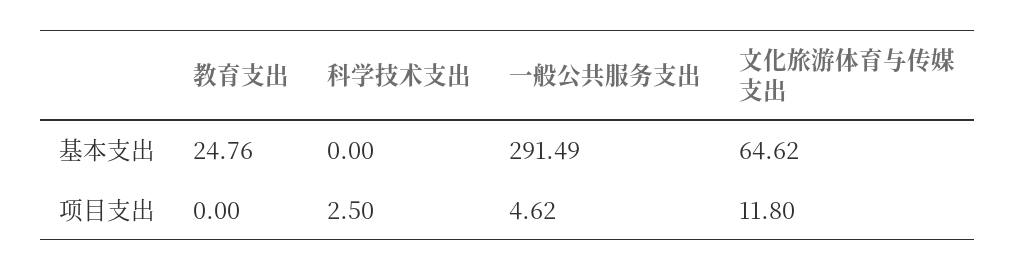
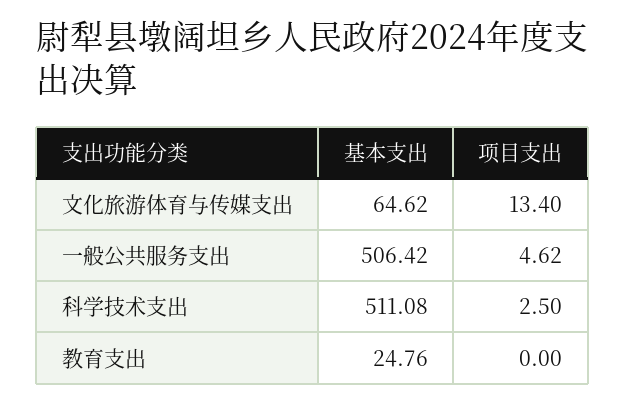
科学技术支出, 基本支出: 0 -> 511.08
一般公共服务支出, 基本支出: 291.49 -> 506.42
文化旅游体育与传媒支出, 项目支出: 11.8 -> 13.4

